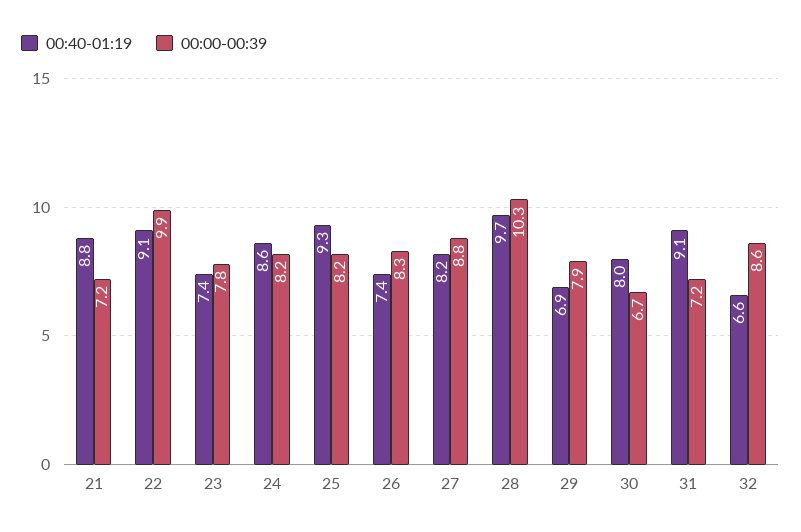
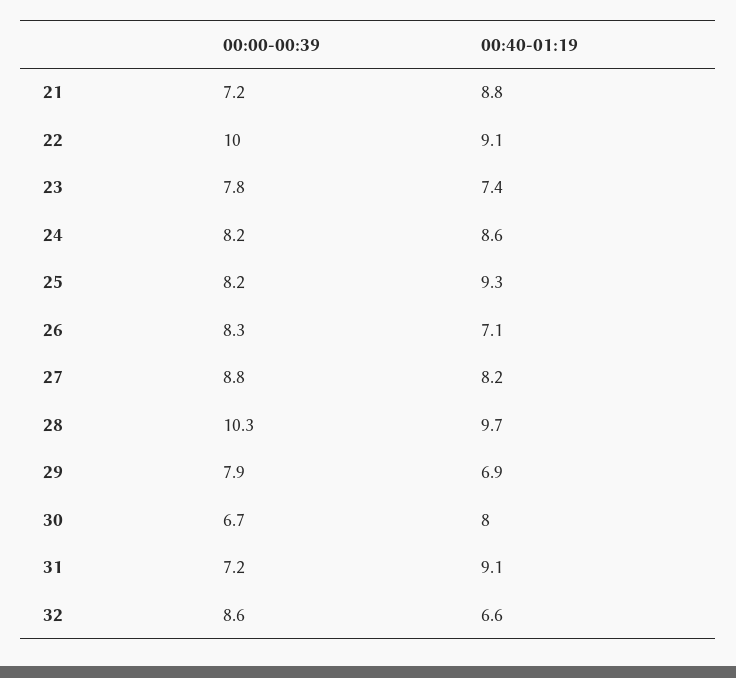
00:00-00:39, 22: 9.9 -> 10
00:40-01:19, 26: 7.4 -> 7.1

